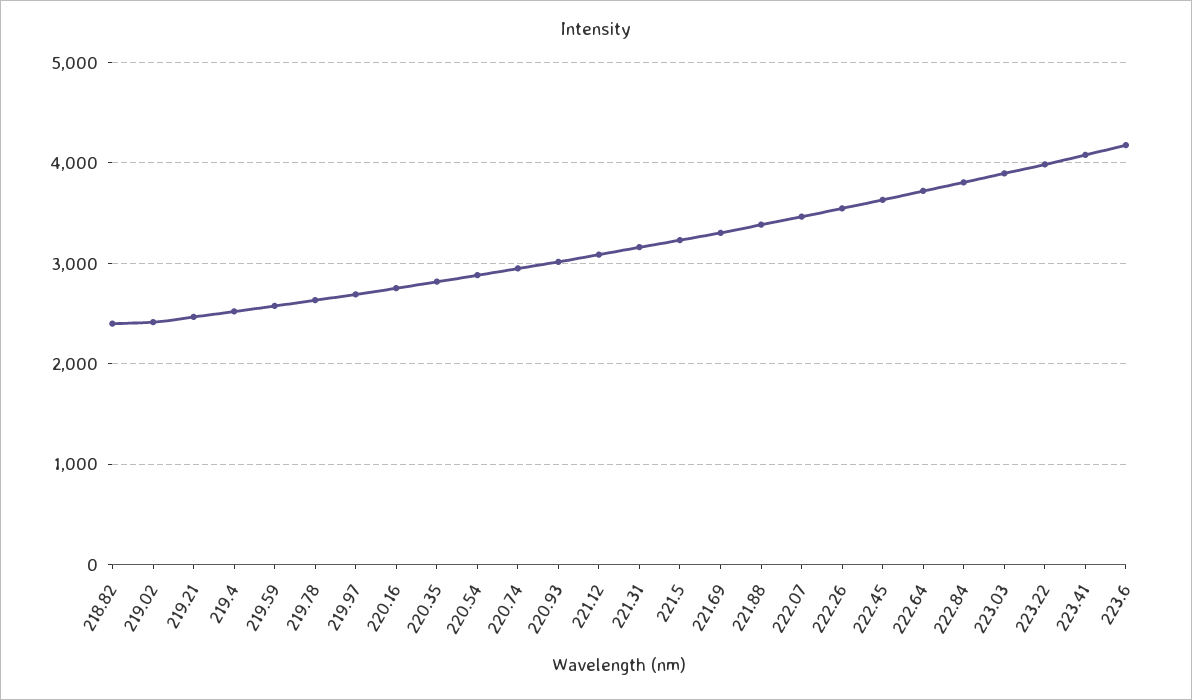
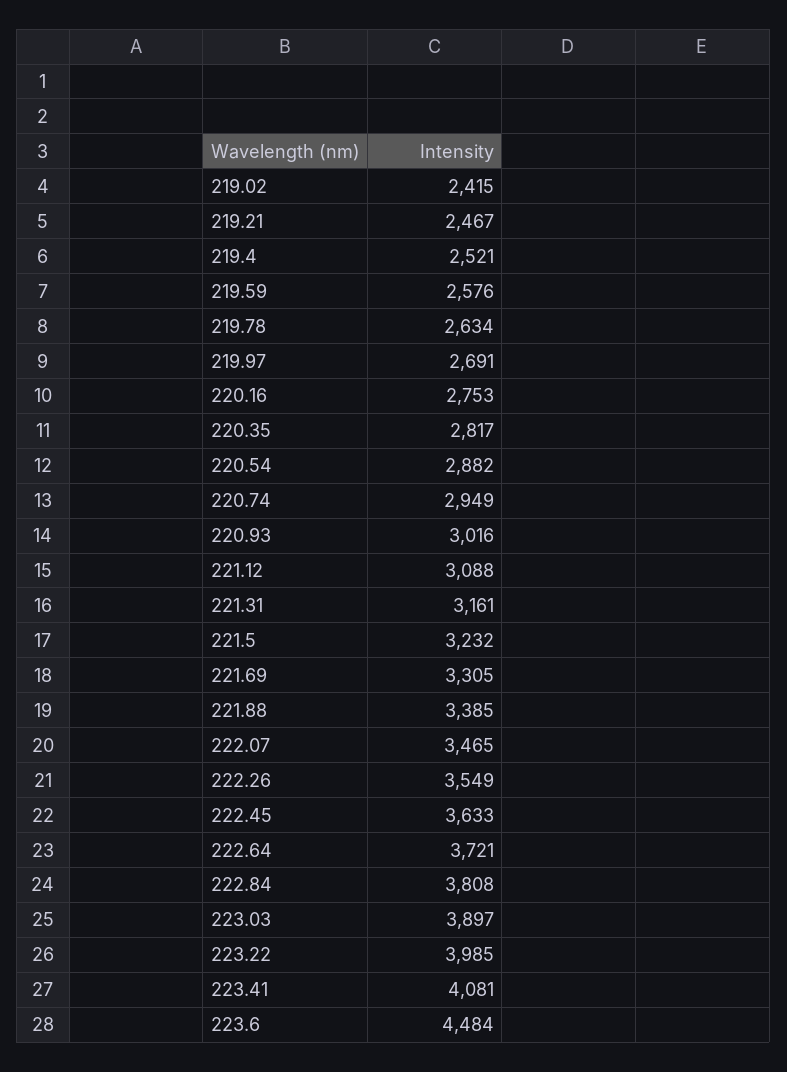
218.82: 2400 -> none
223.6: 4200 -> 4484

